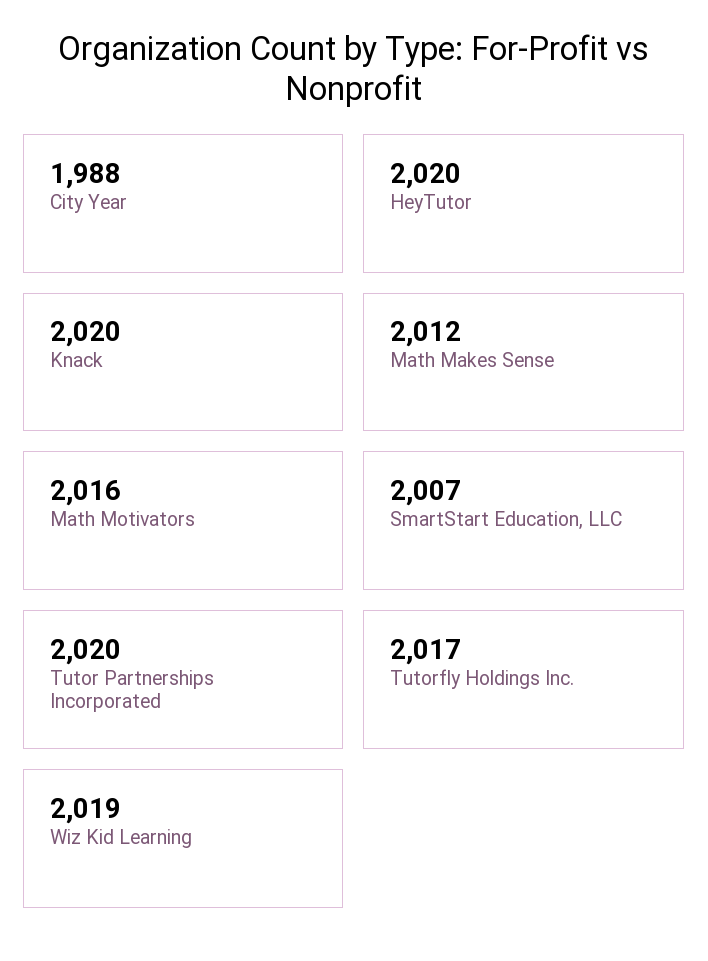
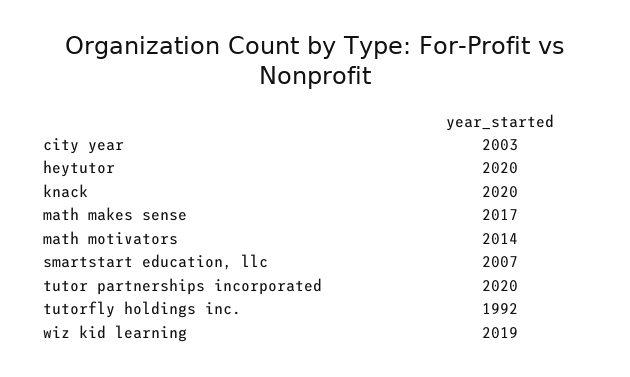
City Year: 1988 -> 2003
Math Makes Sense: 2012 -> 2017
Math Motivators: 2016 -> 2014
Tutorfly Holdings Inc.: 2017 -> 1992

